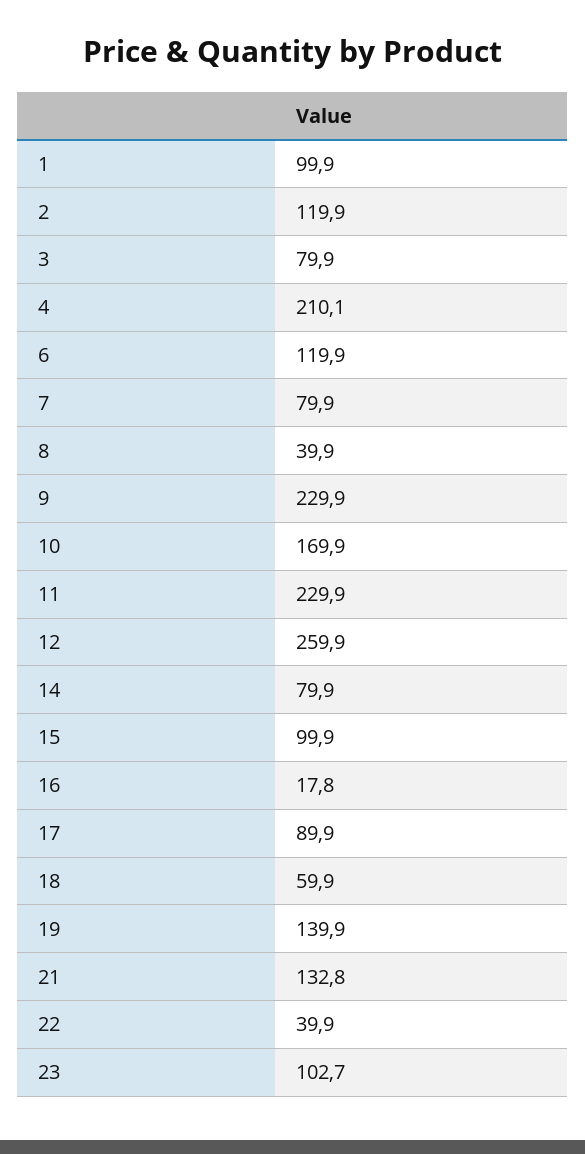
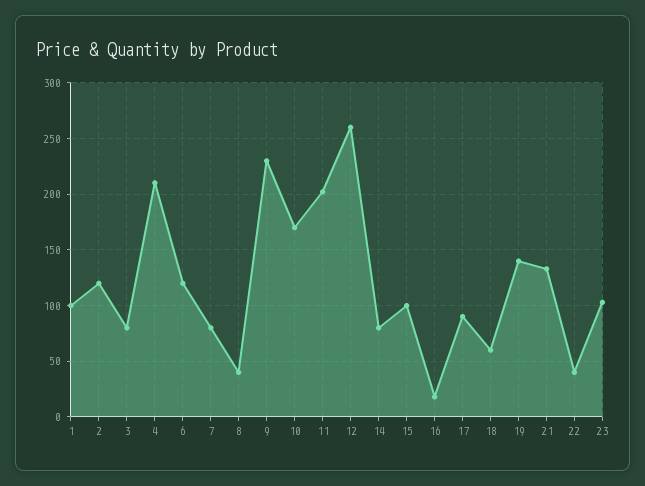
11: 229.9 -> 200

